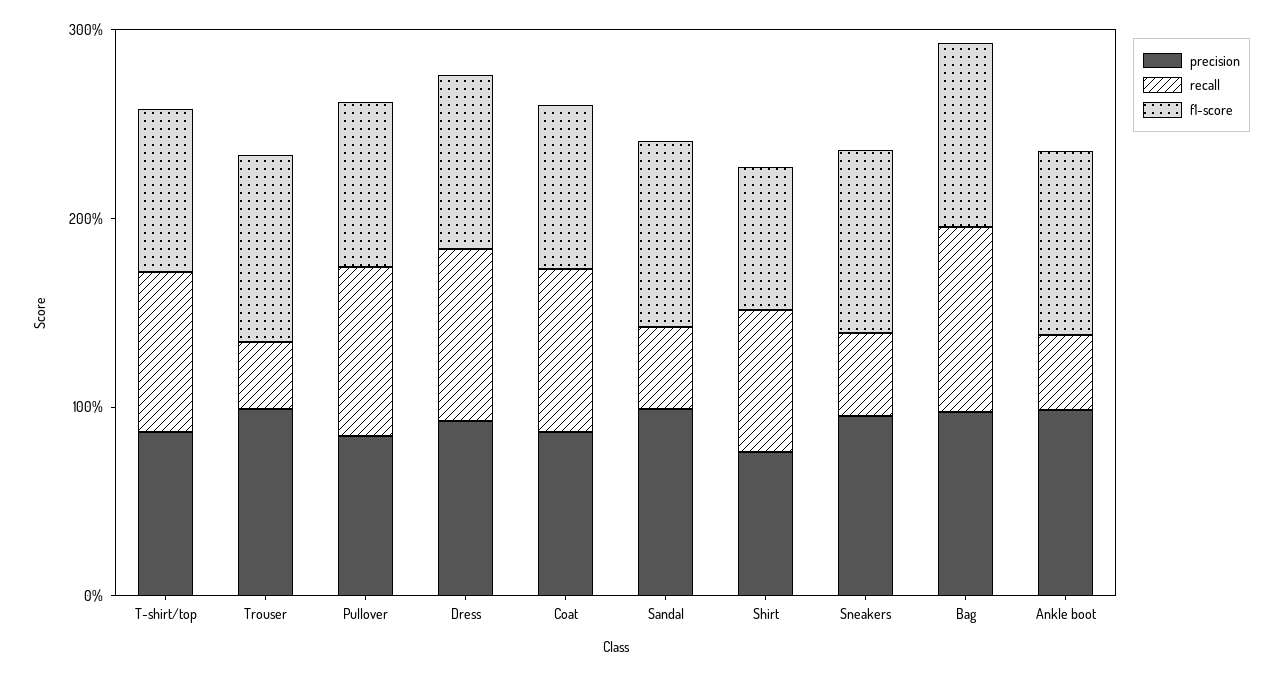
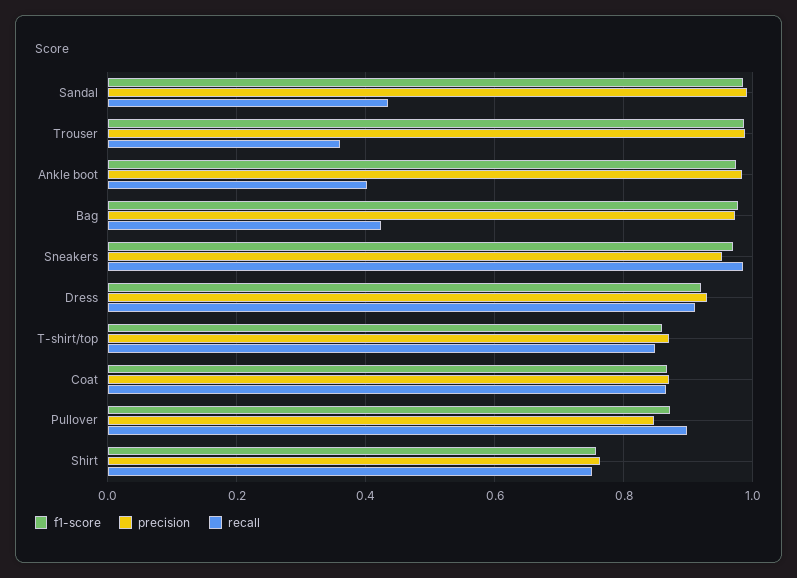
recall, Sneakers: 0.4 -> 0.98
recall, Bag: 1 -> 0.42

